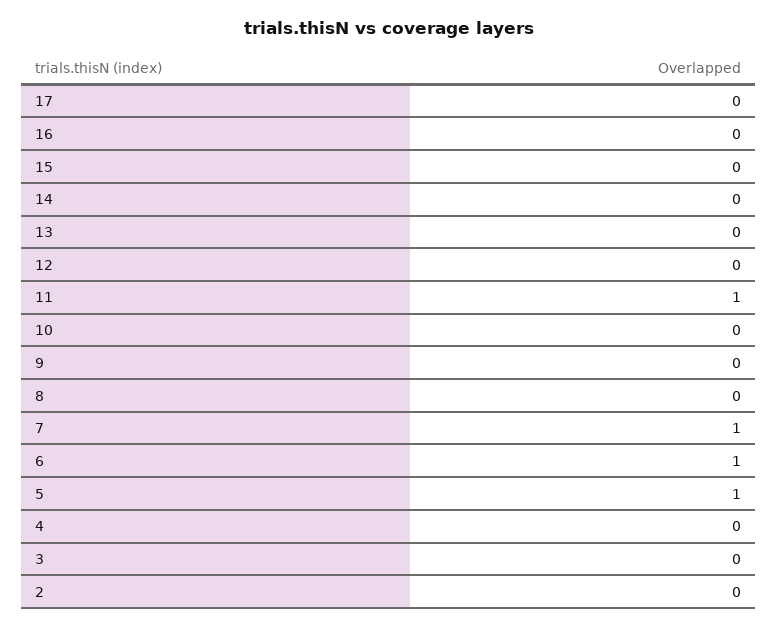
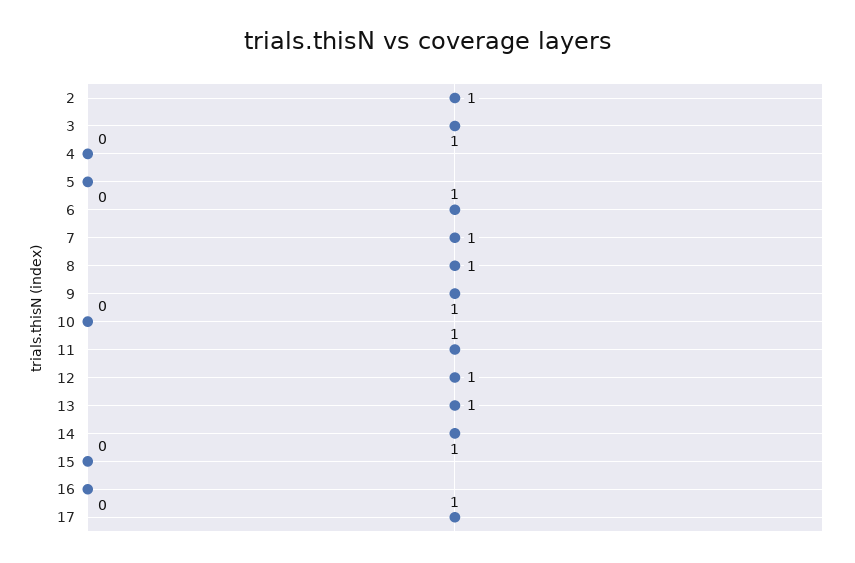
17: 0 -> 1
14: 0 -> 1
13: 0 -> 1
12: 0 -> 1
9: 0 -> 1
8: 0 -> 1
5: 1 -> 0
3: 0 -> 1
2: 0 -> 1

